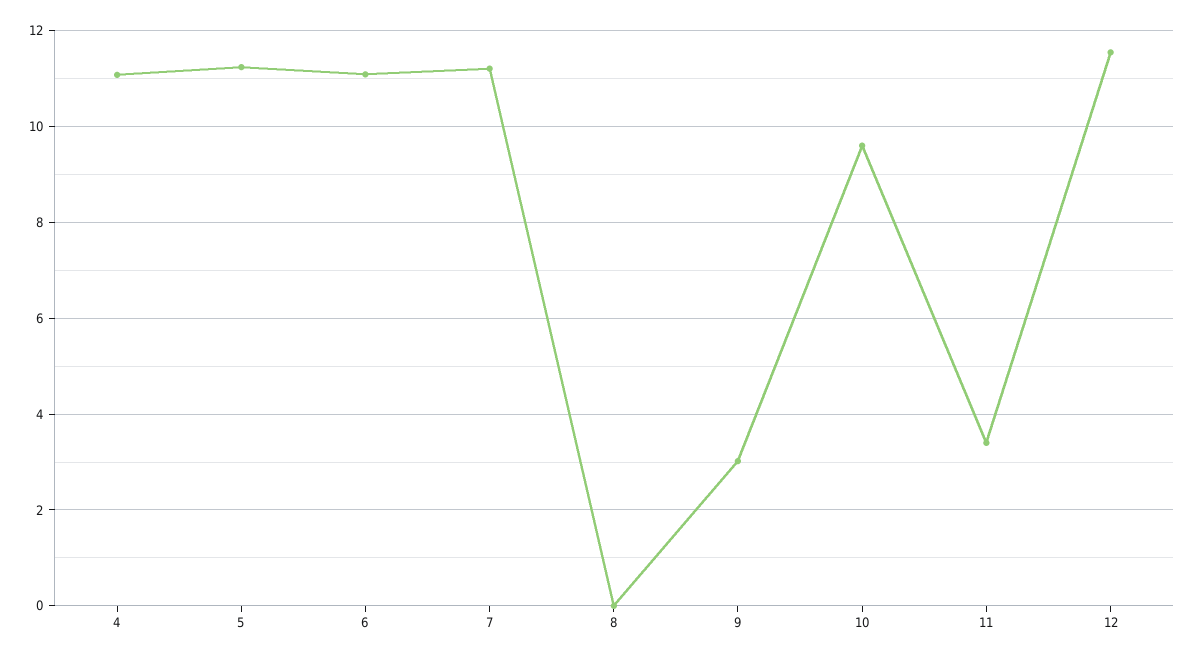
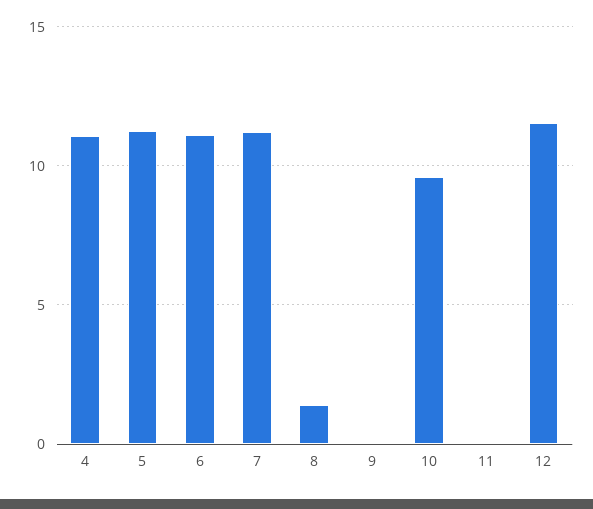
8: 0 -> 1.5
9: 3 -> 0
11: 3.4 -> 0

